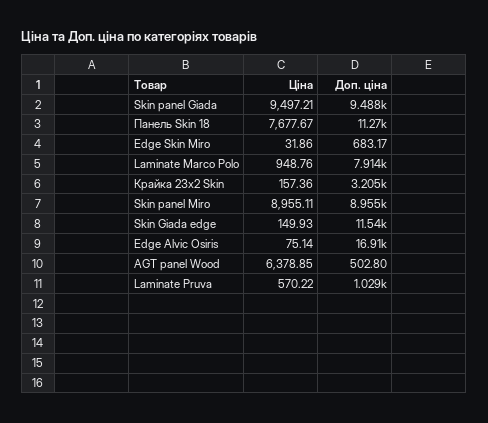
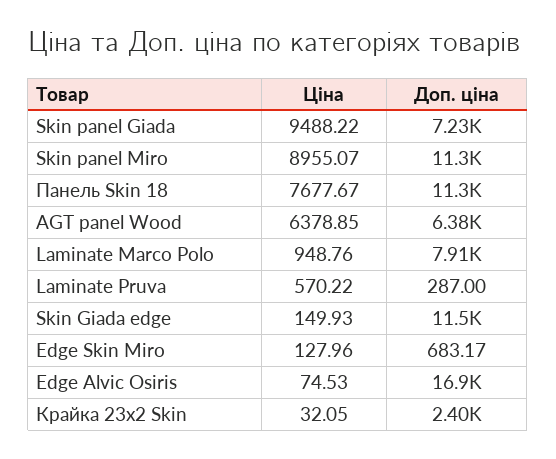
Ціна, Skin panel Giada: 9497.21 -> 9488.22
Доп. ціна, Skin panel Giada: 9488 -> 7230
Ціна, Edge Skin Miro: 31.86 -> 127.96
Ціна, Крайка 23x2 Skin: 157.36 -> 32.05
Доп. ціна, Крайка 23x2 Skin: 3205 -> 2400
Ціна, Skin panel Miro: 8955.11 -> 8955.07
Доп. ціна, Skin panel Miro: 8955 -> 11300
Ціна, Edge Alvic Osiris: 75.14 -> 74.53
Доп. ціна, AGT panel Wood: 502.8 -> 6380
Доп. ціна, Laminate Pruva: 1029 -> 287

